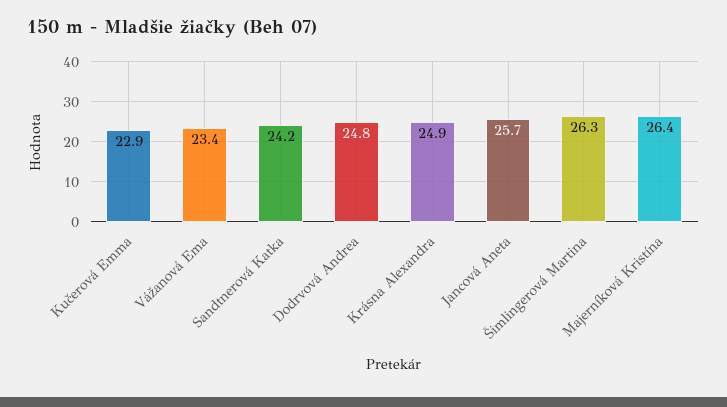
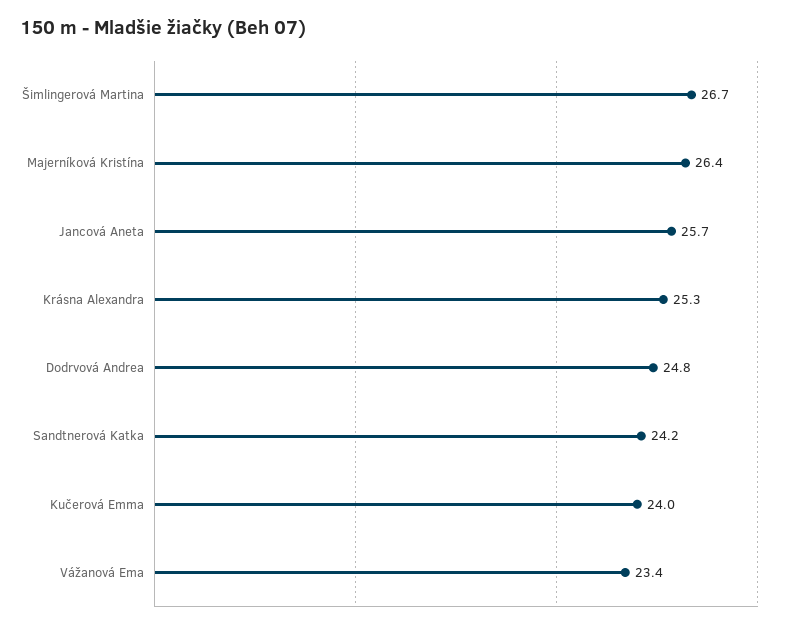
Kučerová Emma: 22.9 -> 24
Krásna Alexandra: 24.9 -> 25.3
Šimlingerová Martina: 26.3 -> 26.7

